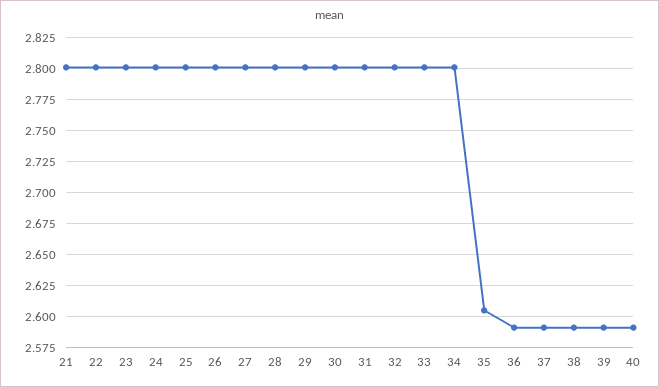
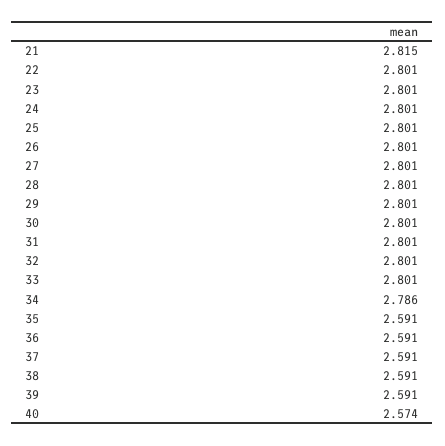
21: 2.8 -> 2.815
34: 2.8 -> 2.786
35: 2.605 -> 2.591
40: 2.59 -> 2.574

